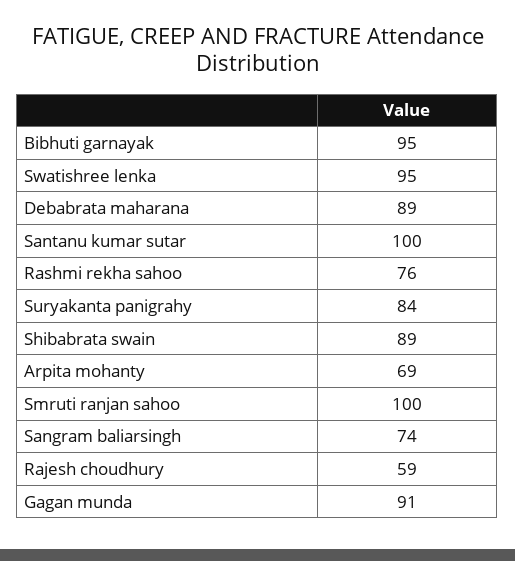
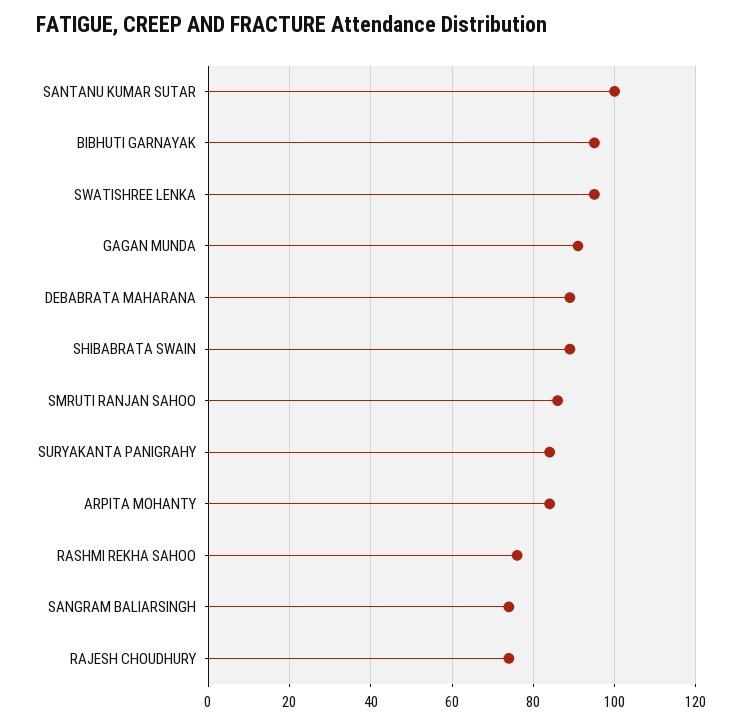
Arpita mohanty: 69 -> 85
Smruti ranjan sahoo: 100 -> 85
Rajesh choudhury: 59 -> 75

